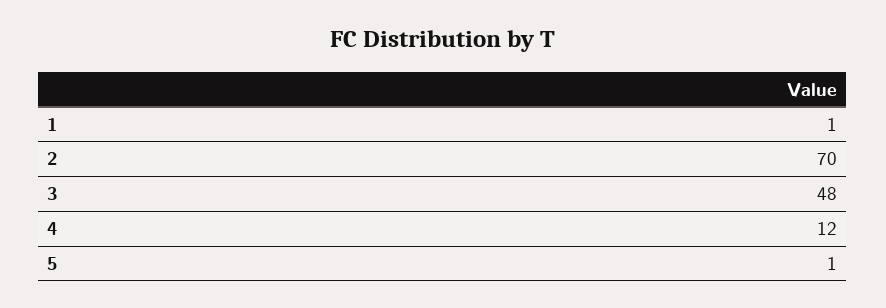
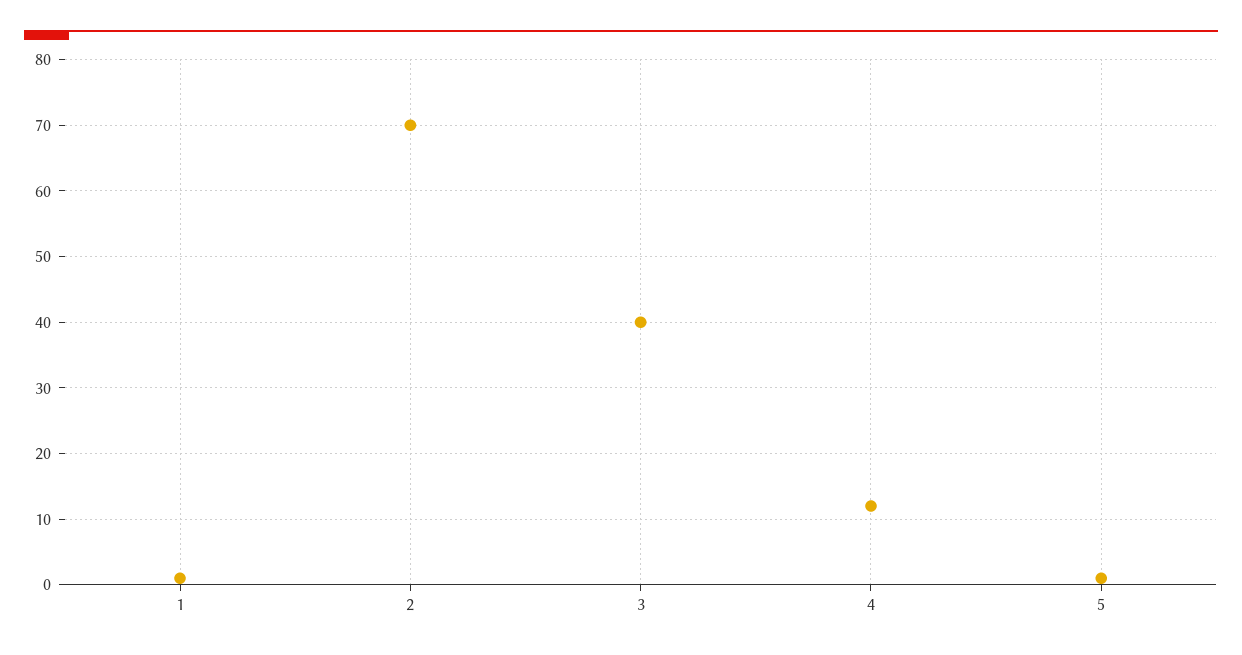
3: 48 -> 40

